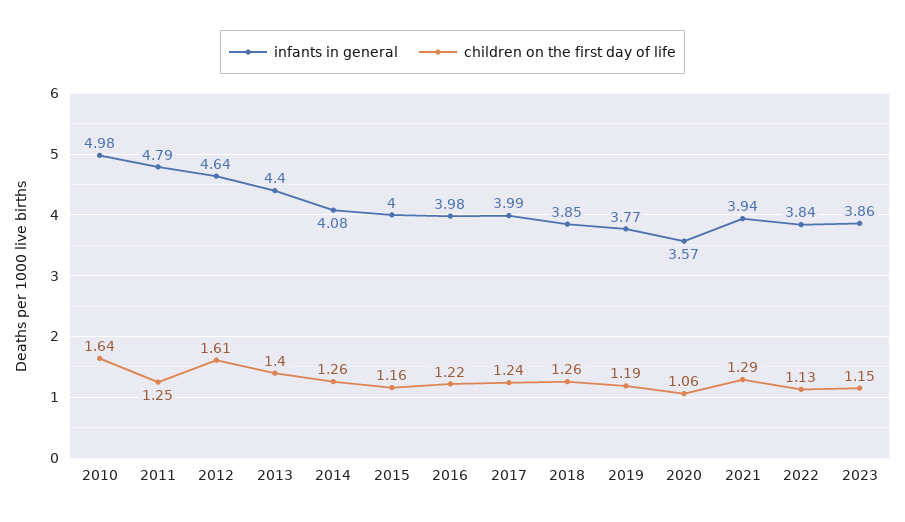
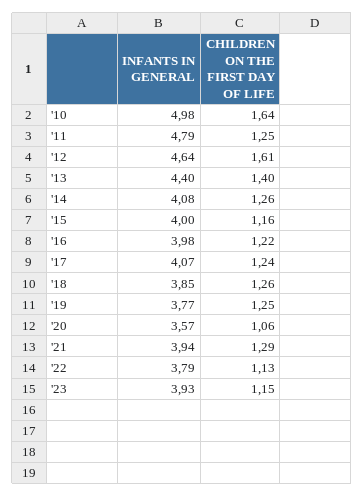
infants in general, 2017: 3.99 -> 4.07
children on the first day of life, 2019: 1.19 -> 1.25
infants in general, 2022: 3.84 -> 3.79
infants in general, 2023: 3.86 -> 3.93

